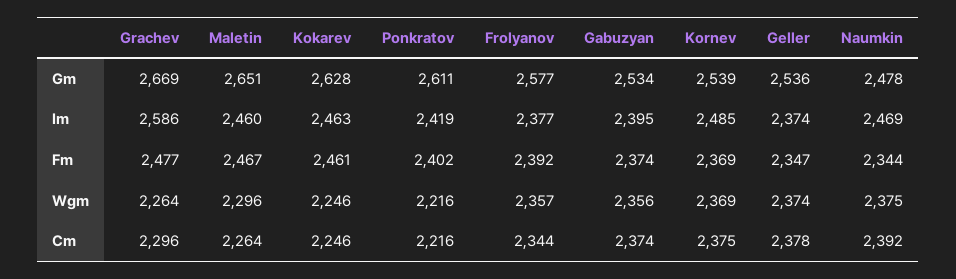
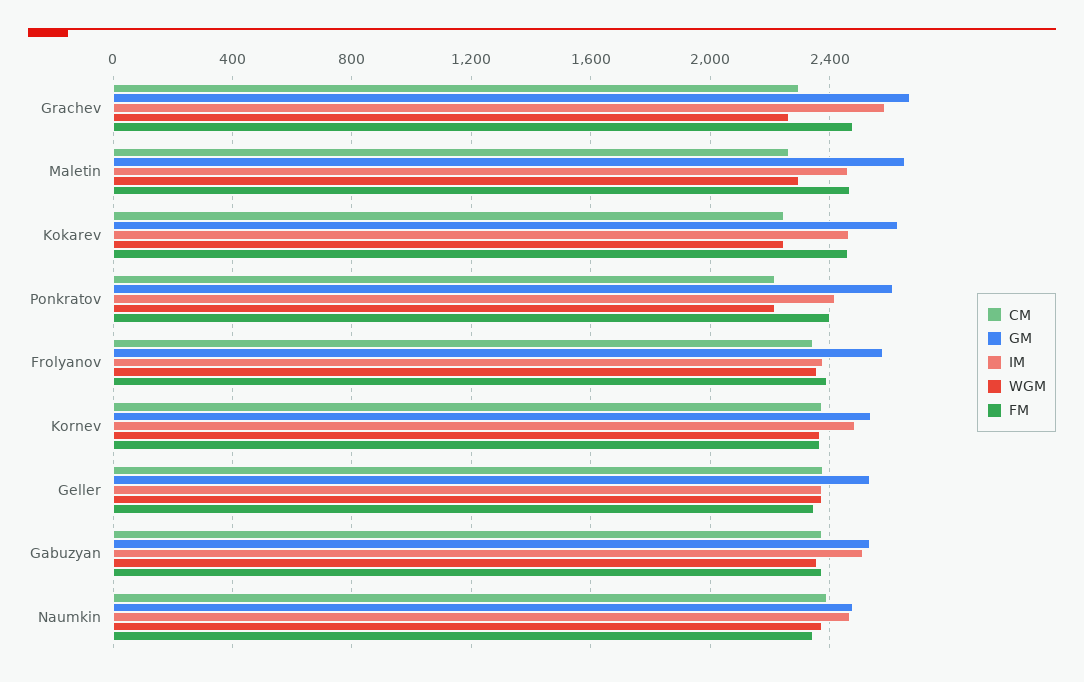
Im, Gabuzyan: 2395 -> 2500

